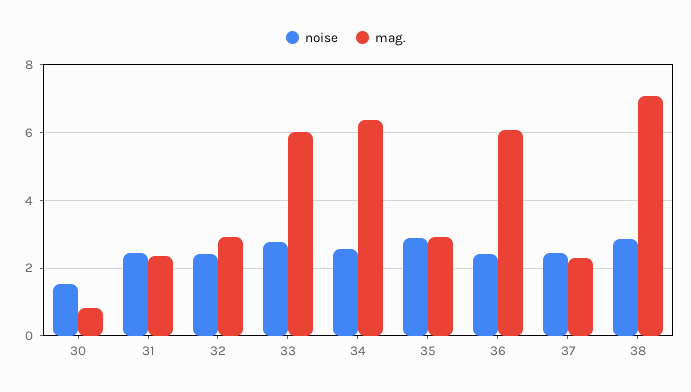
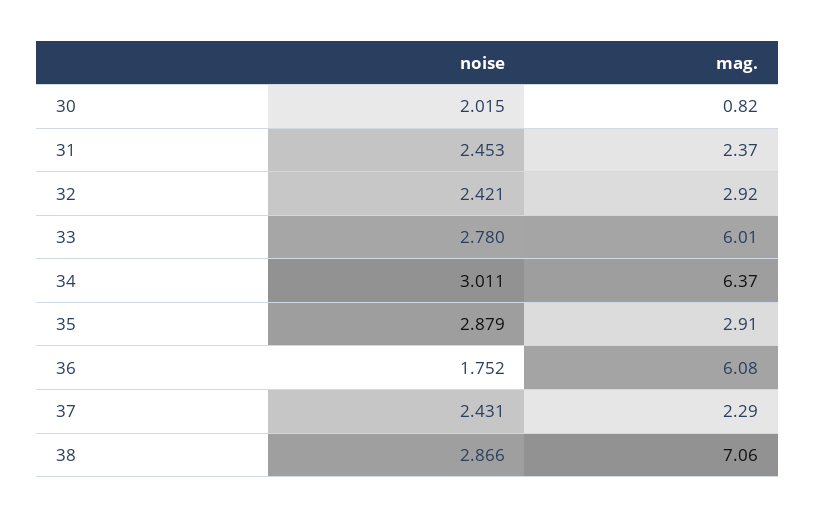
noise, 30: 1.6 -> 2.015
noise, 34: 2.6 -> 3.011
noise, 36: 2.4 -> 1.752

